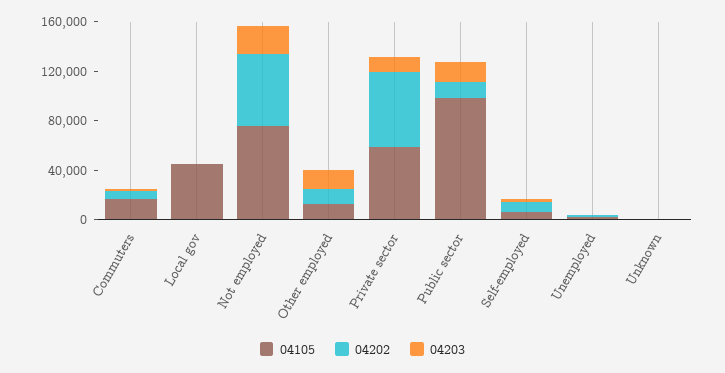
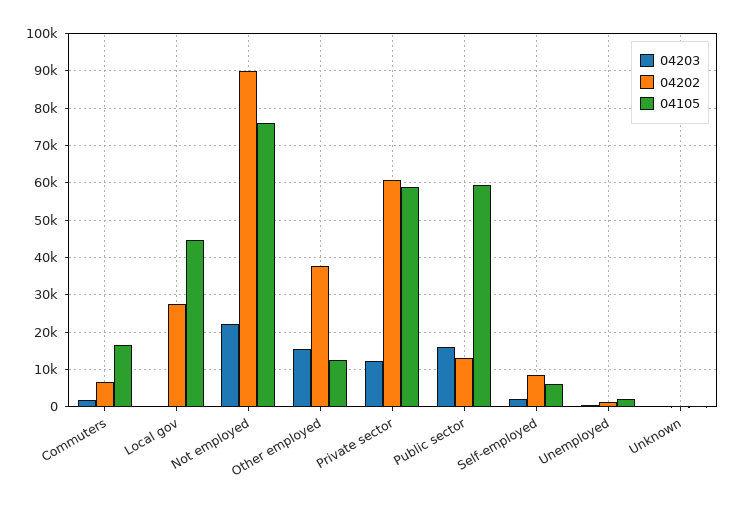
04202, Local gov: 0 -> 28000
04202, Not employed: 60000 -> 90000
04202, Other employed: 10000 -> 38000
04105, Public sector: 100000 -> 60000

